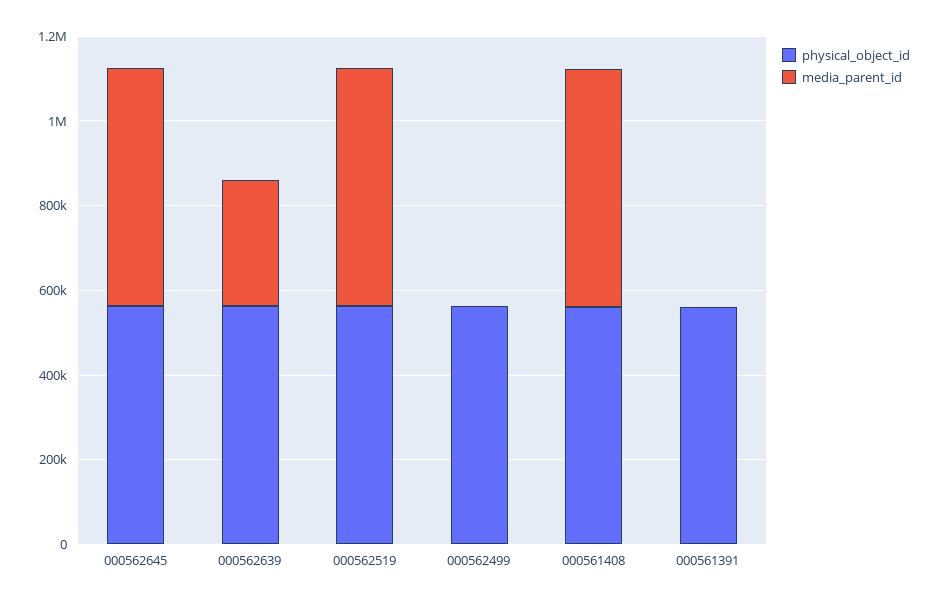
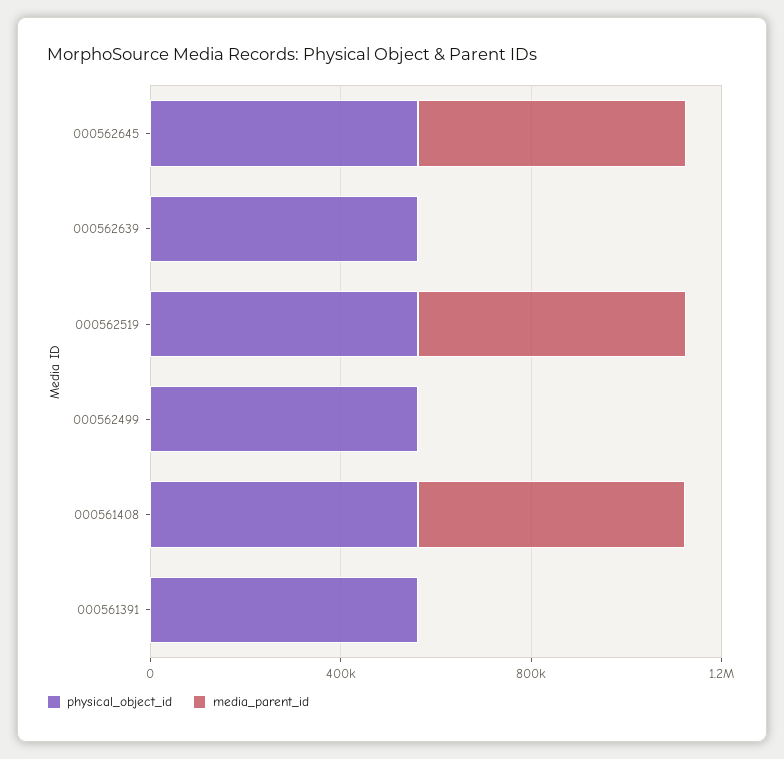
media_parent_id, 000562639: 300000 -> 0

